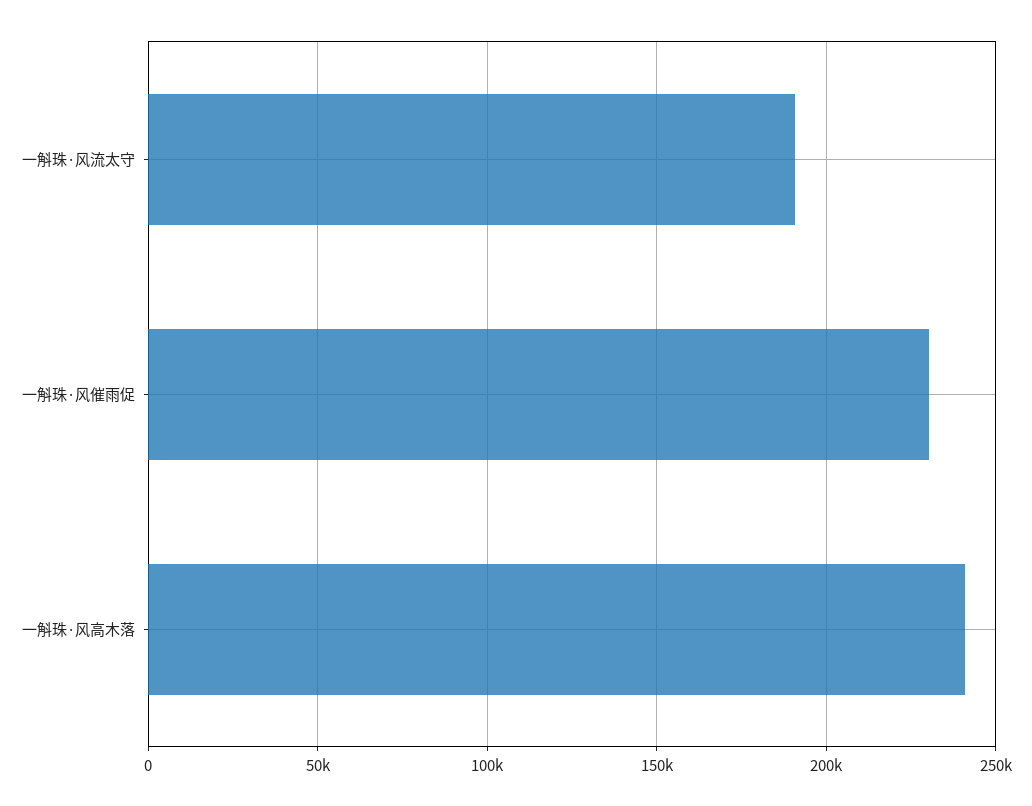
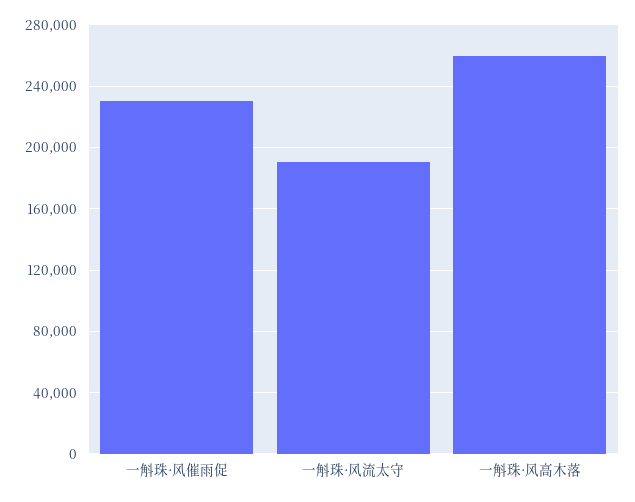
一斛珠·风高木落: 240000 -> 260000

